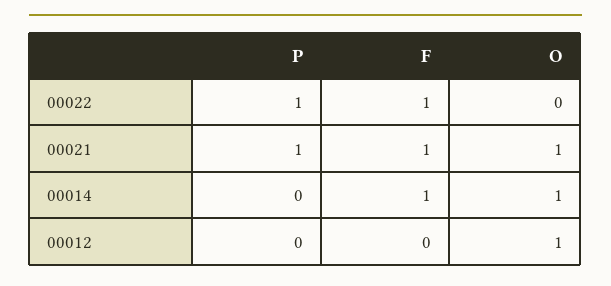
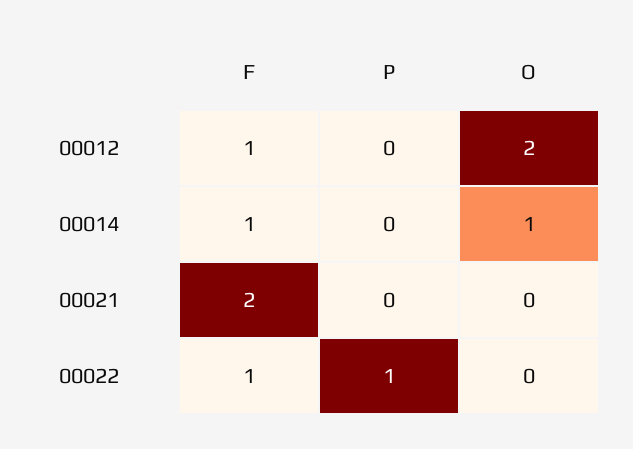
P, 00021: 1 -> 0
F, 00021: 1 -> 2
O, 00021: 1 -> 0
F, 00012: 0 -> 1
O, 00012: 1 -> 2

